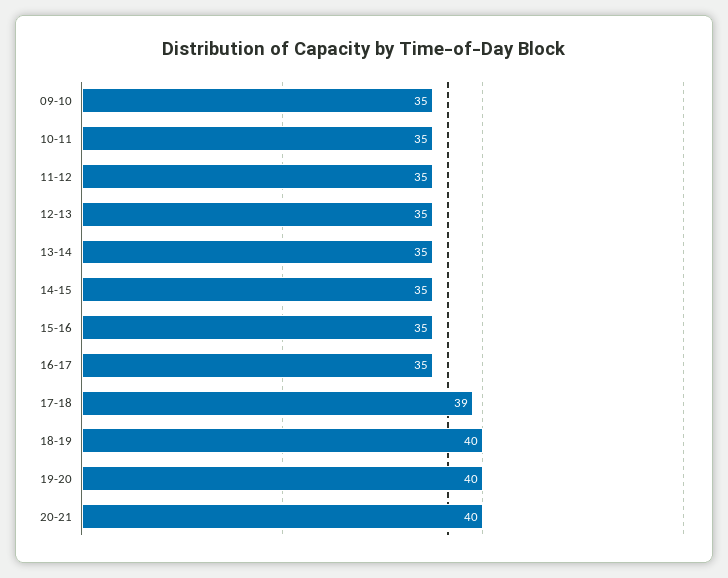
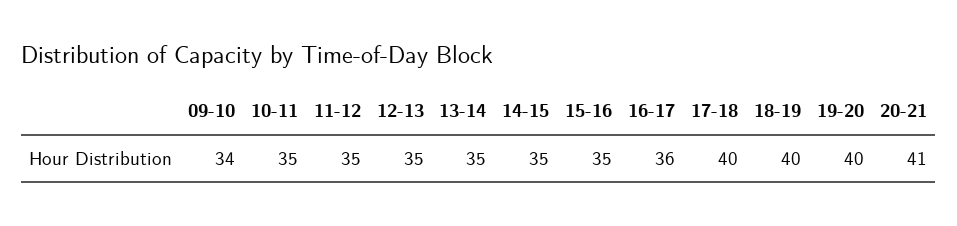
09-10: 35 -> 34
16-17: 35 -> 36
17-18: 39 -> 40
20-21: 40 -> 41

